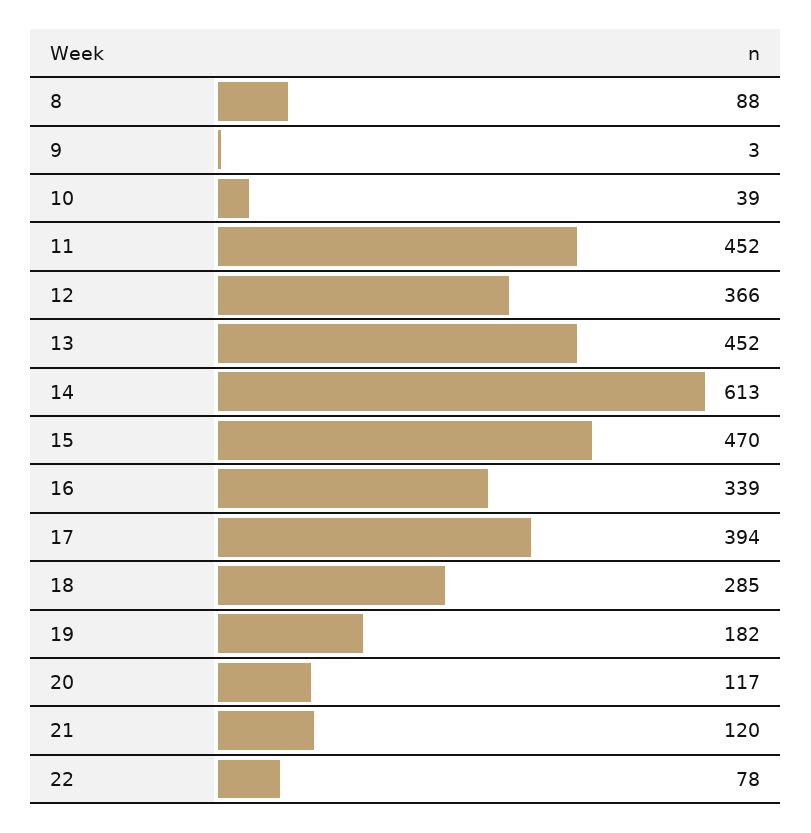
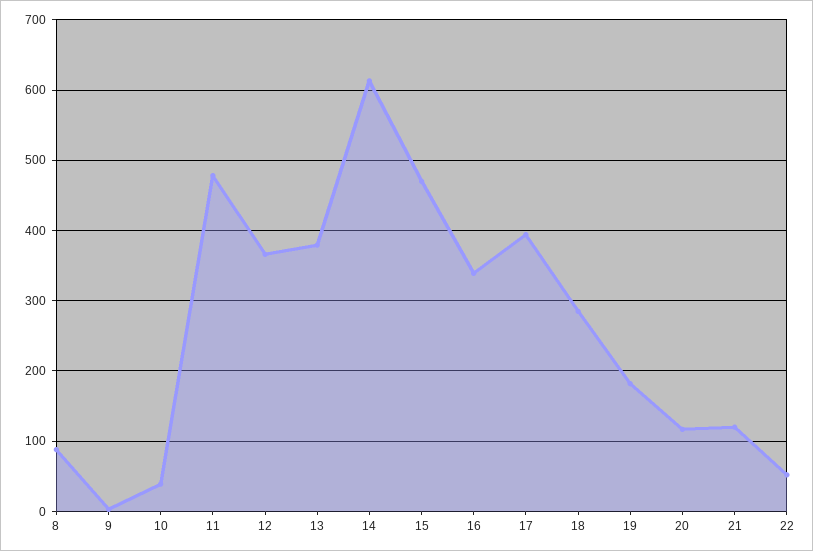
11: 452 -> 480
13: 452 -> 380
22: 78 -> 50

